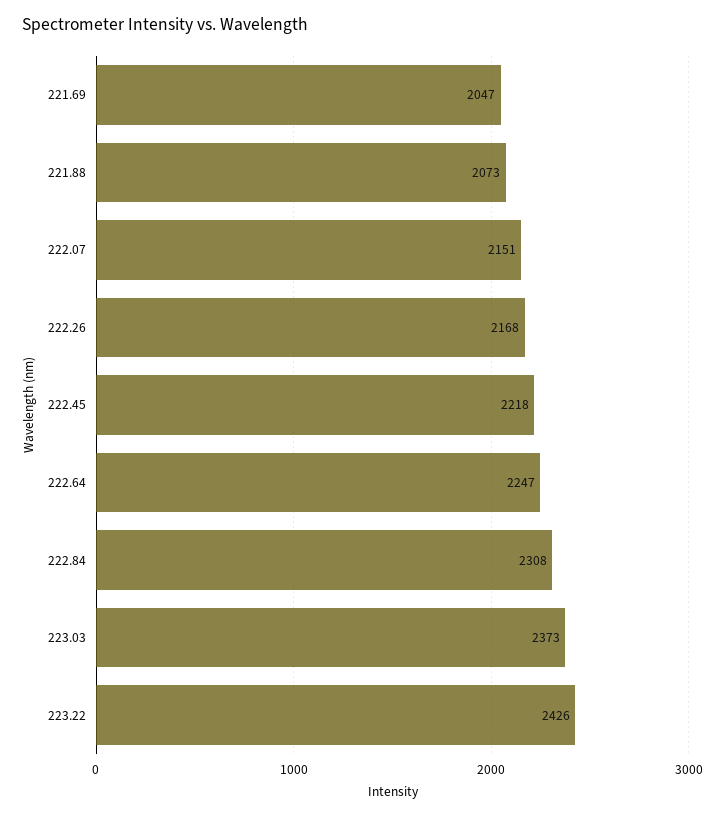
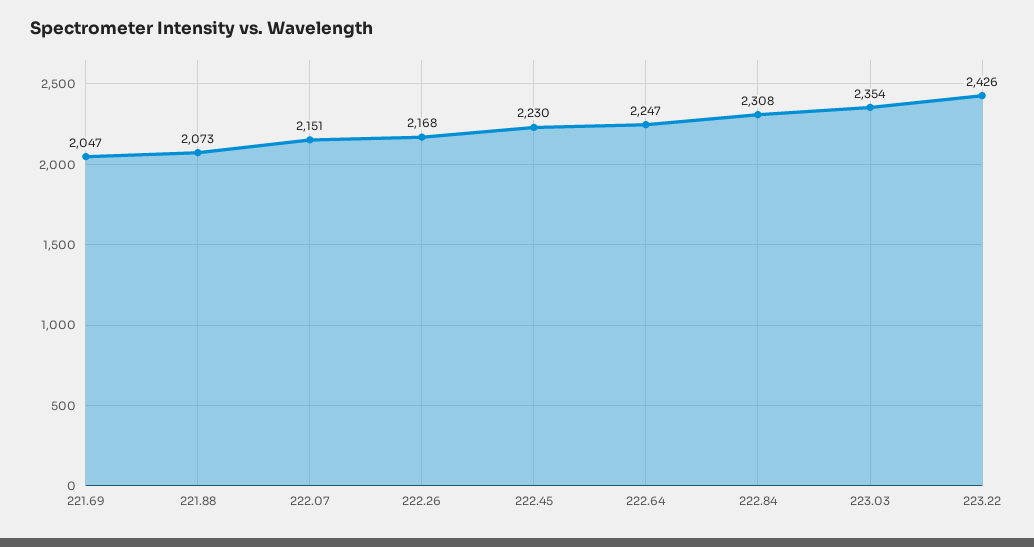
222.45: 2218 -> 2230
223.03: 2373 -> 2354

